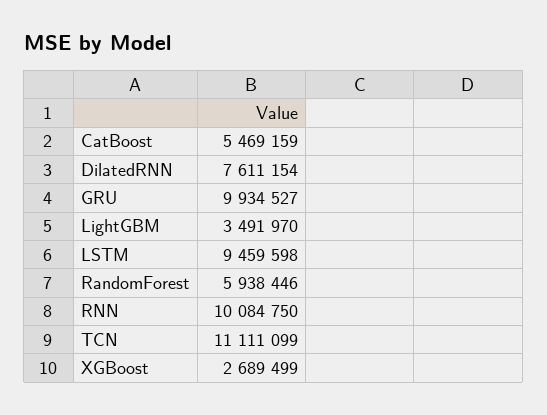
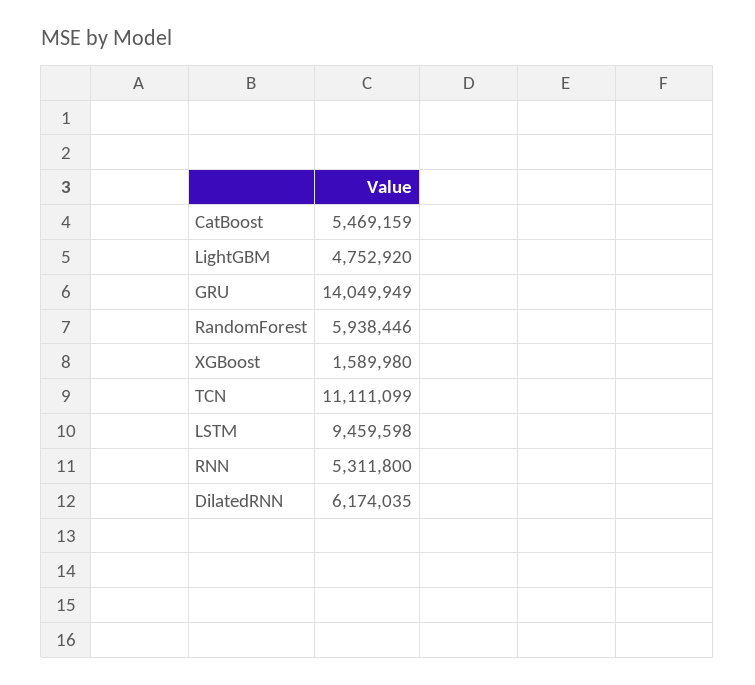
DilatedRNN: 7611154 -> 6174035
GRU: 9934527 -> 14049949
LightGBM: 3491970 -> 4752920
RNN: 10084750 -> 5311800
XGBoost: 2689499 -> 1589980

